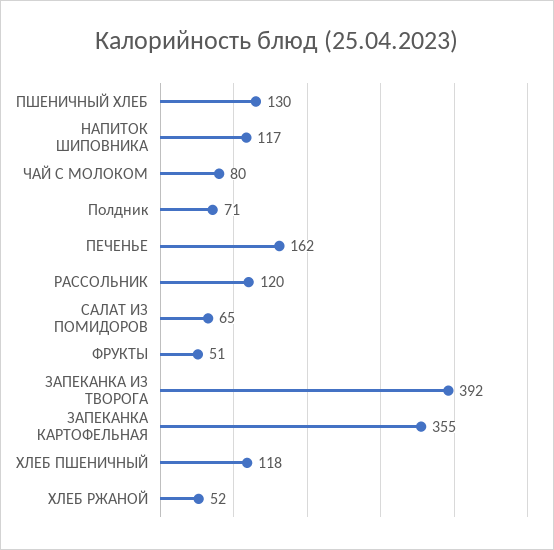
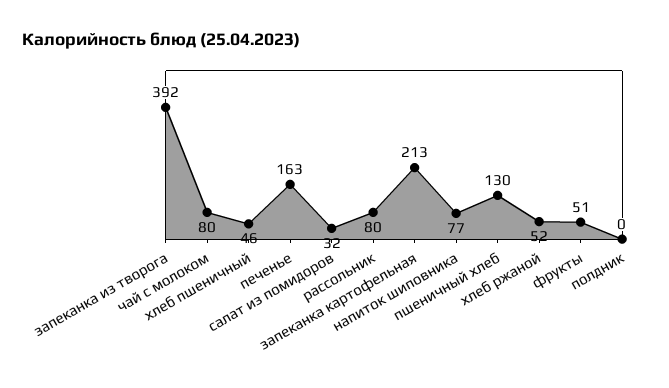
НАПИТОК ШИПОВНИКА: 117 -> 77
Полдник: 71 -> 0
ПЕЧЕНЬЕ: 162 -> 163
РАССОЛЬНИК: 120 -> 80
САЛАТ ИЗ ПОМИДОРОВ: 65 -> 32
ЗАПЕКАНКА КАРТОФЕЛЬНАЯ: 355 -> 213
ХЛЕБ ПШЕНИЧНЫЙ: 118 -> 46

